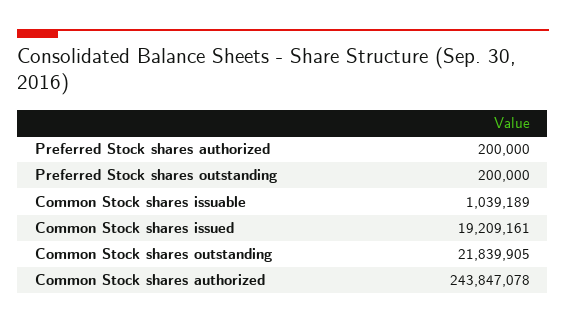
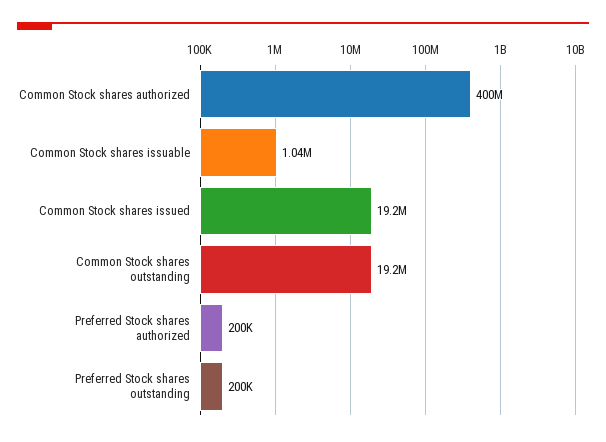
Common Stock shares outstanding: 21839905 -> 19200000
Common Stock shares authorized: 243847078 -> 400000000

